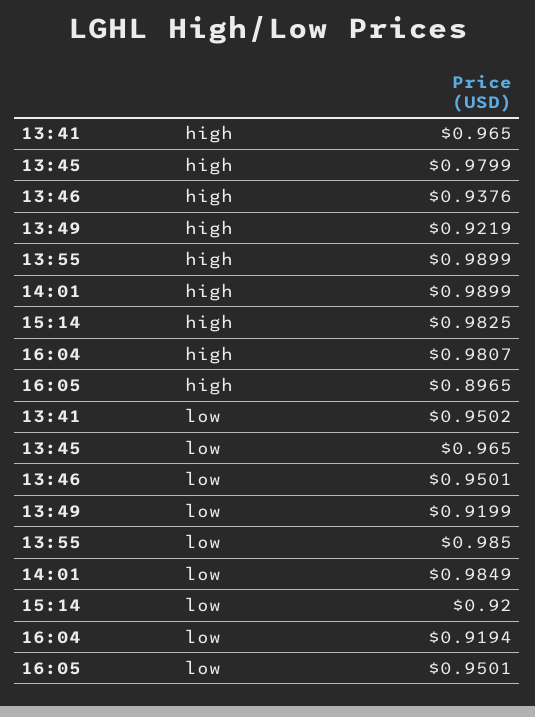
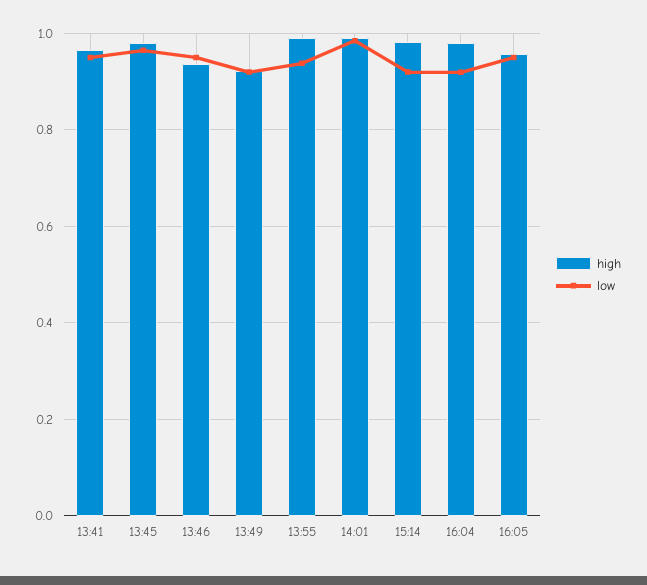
high, 16:05: 0.8965 -> 0.96
low, 13:55: 0.985 -> 0.94

